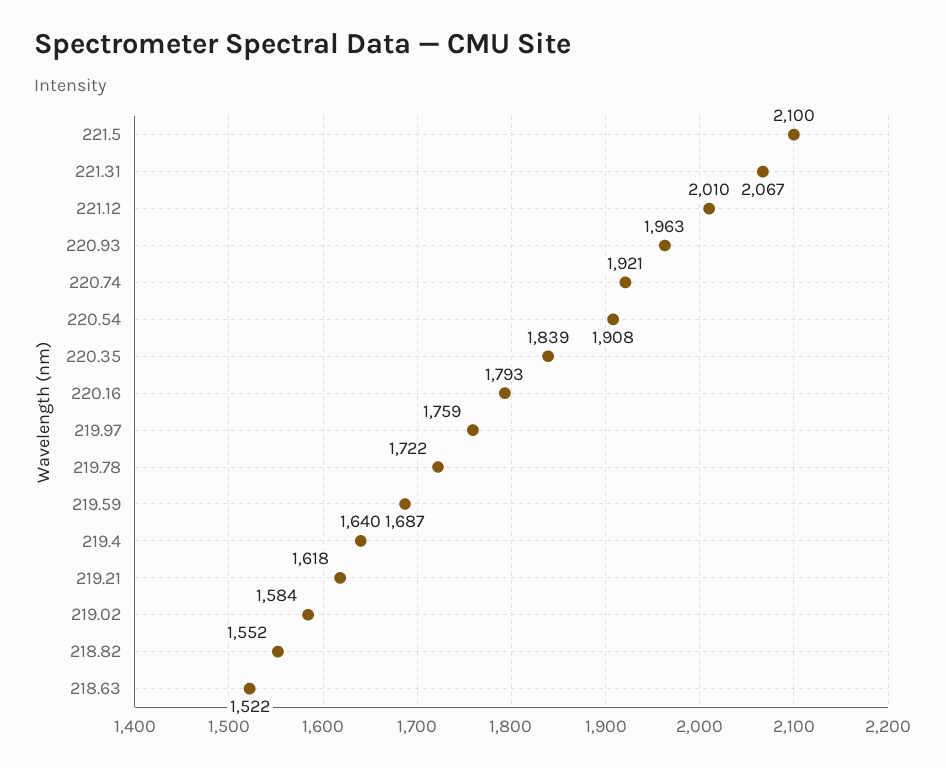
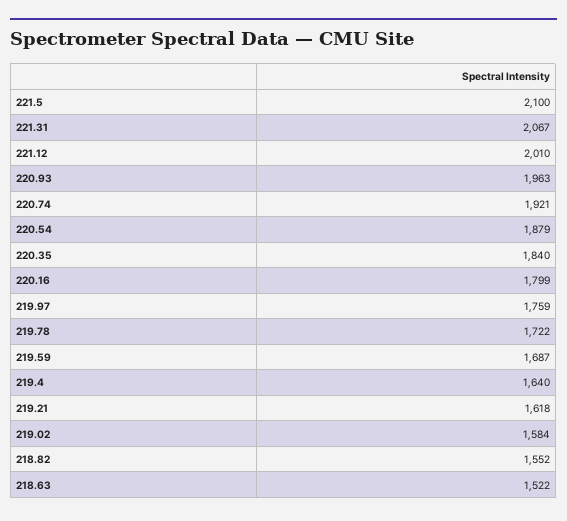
220.54: 1908 -> 1879
220.35: 1839 -> 1840
220.16: 1793 -> 1799

